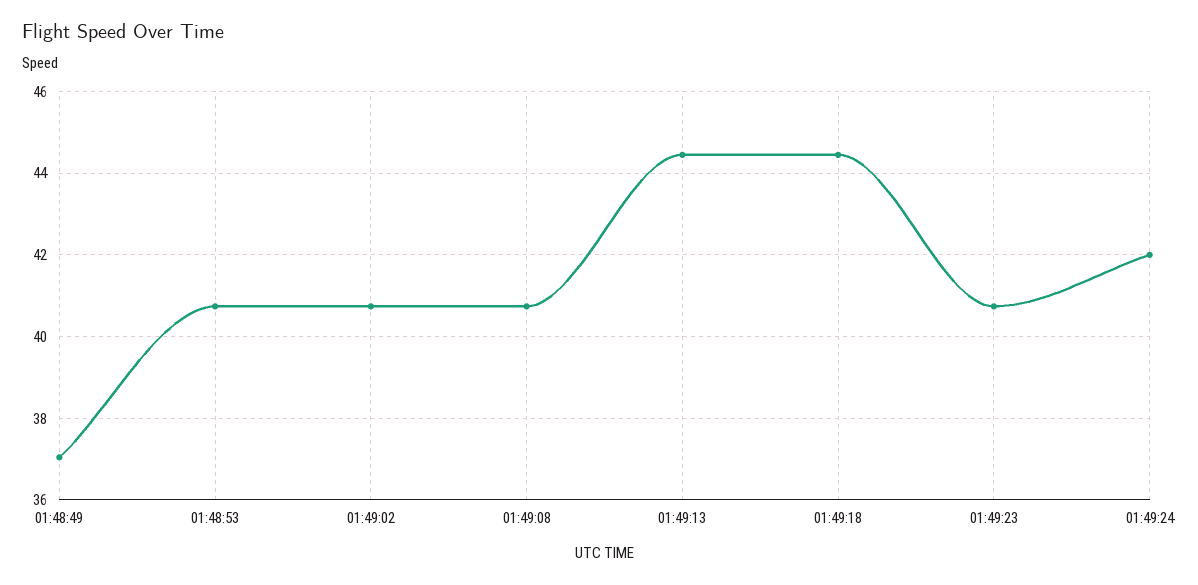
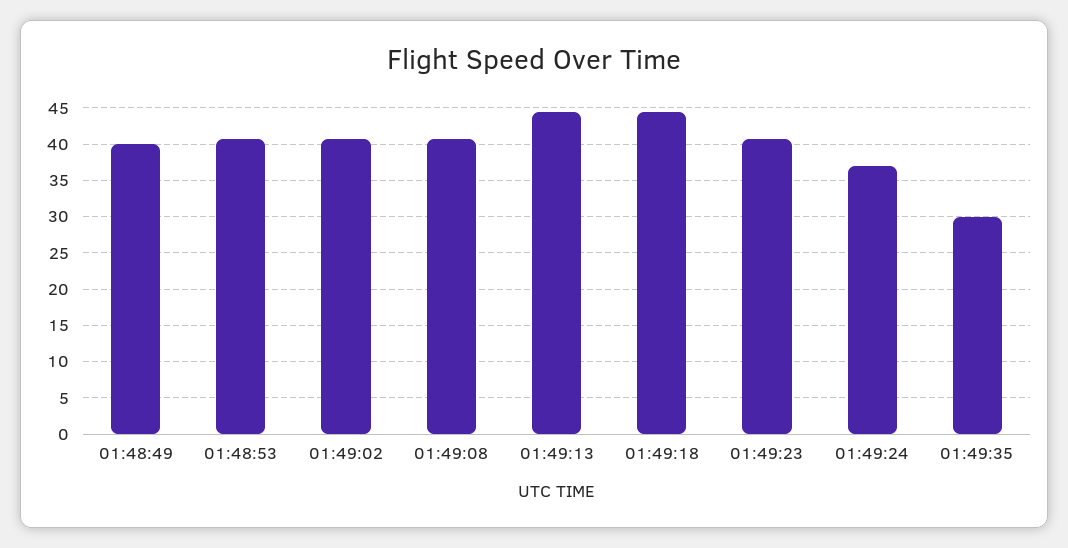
01:48:49: 37 -> 40
01:49:24: 42 -> 37
01:49:35: none -> 30

